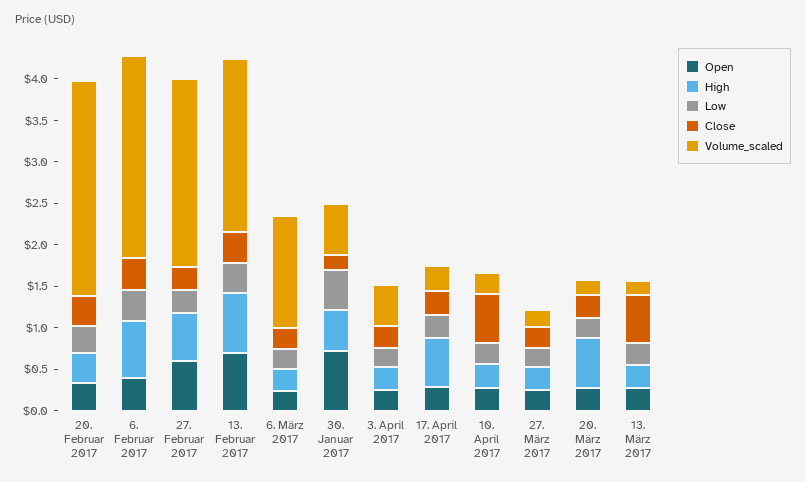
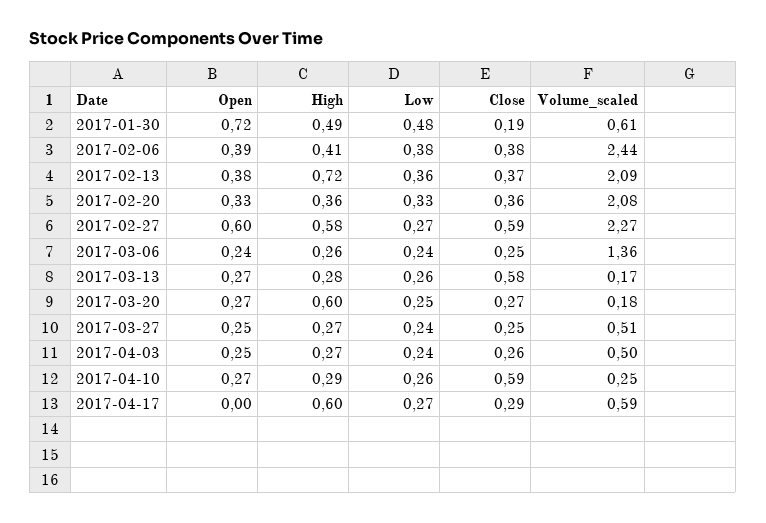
Volume_scaled, 20. Februar 2017: 2.6 -> 2.08
High, 6. Februar 2017: 0.7 -> 0.41
Close, 27. Februar 2017: 0.3 -> 0.59
Open, 13. Februar 2017: 0.7 -> 0.38
Open, 17. April 2017: 0.3 -> 0
Volume_scaled, 17. April 2017: 0.3 -> 0.59
Volume_scaled, 27. März 2017: 0.2 -> 0.51

